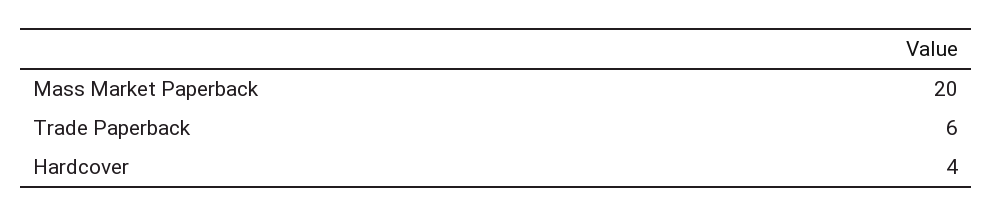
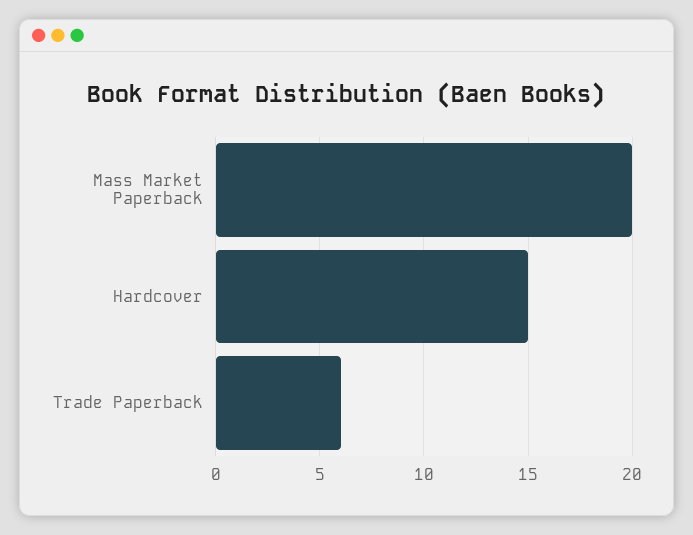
Hardcover: 4 -> 15

